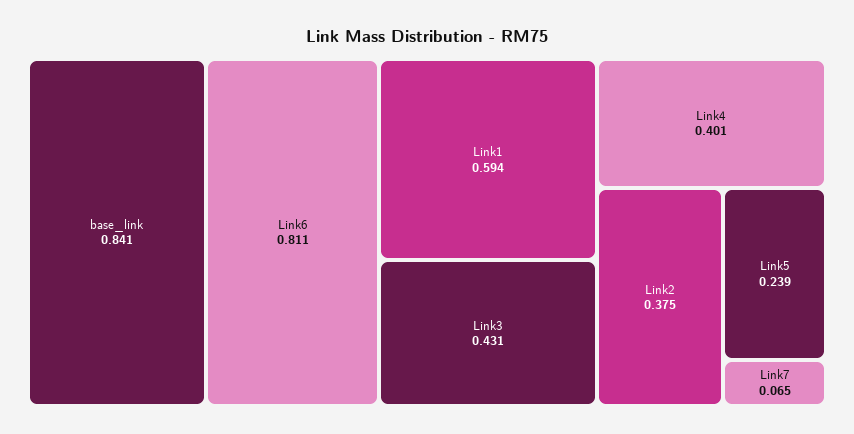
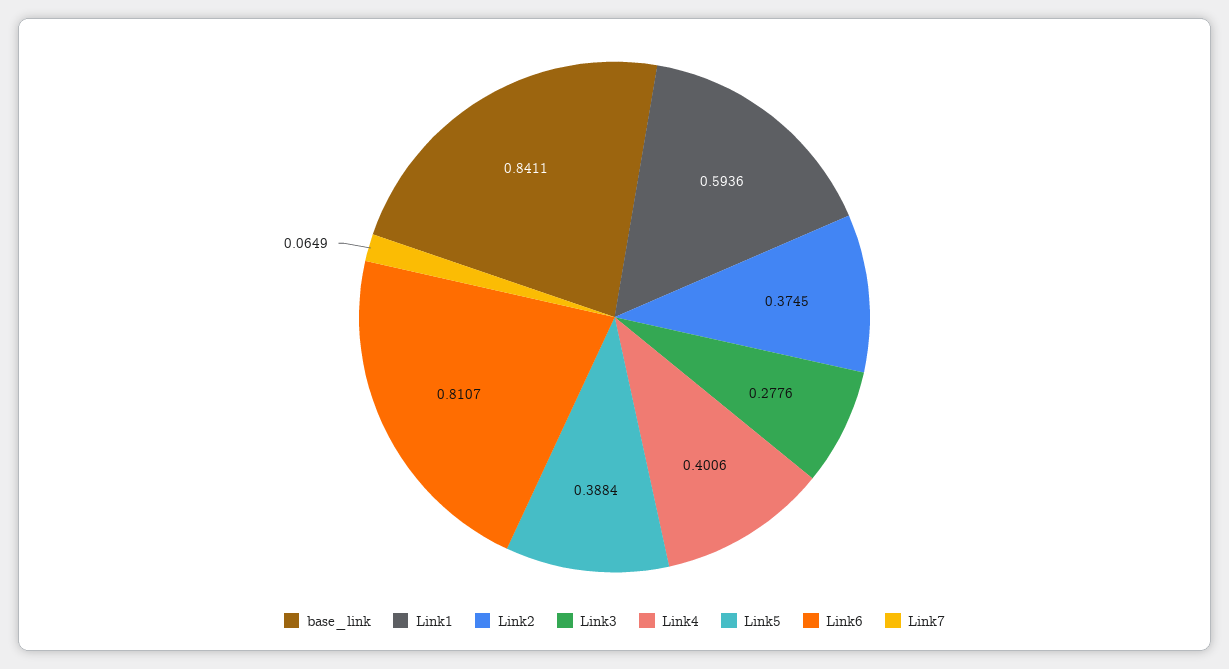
Link3: 0.431 -> 0.2776
Link5: 0.239 -> 0.3884

